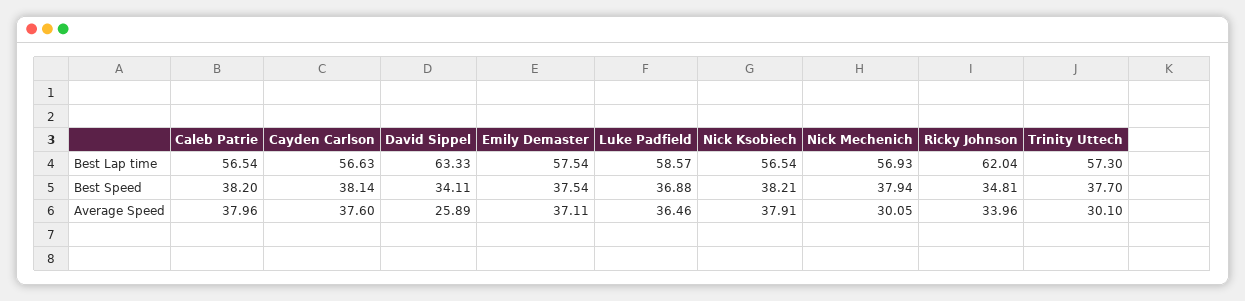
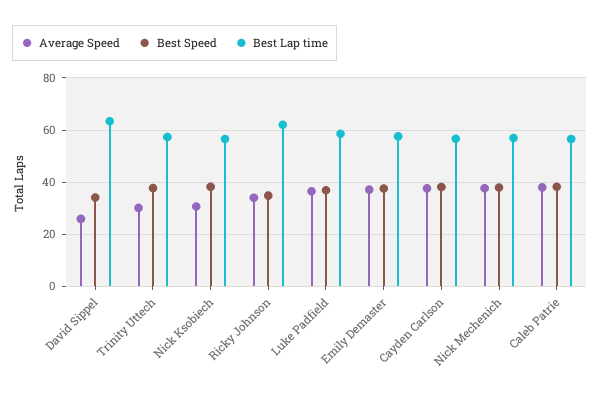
Average Speed, Nick Ksobiech: 37.91 -> 30
Average Speed, Nick Mechenich: 30.05 -> 37.5

